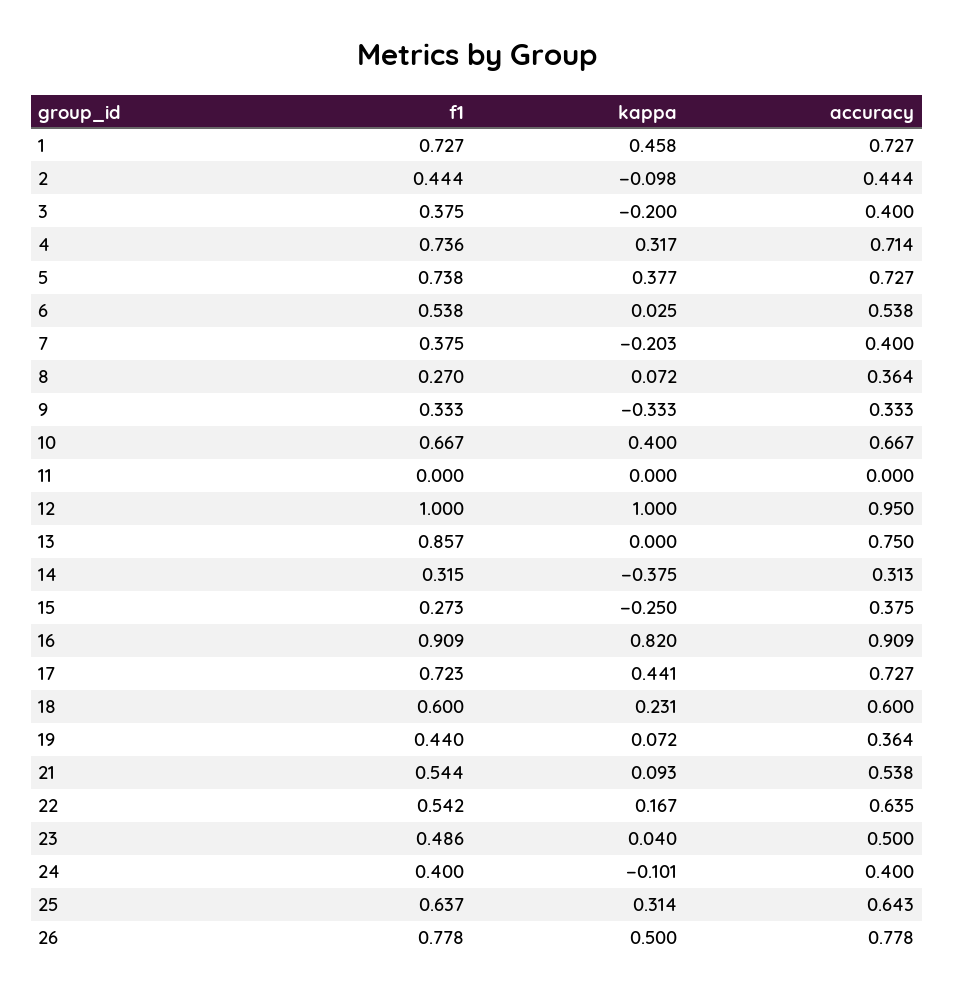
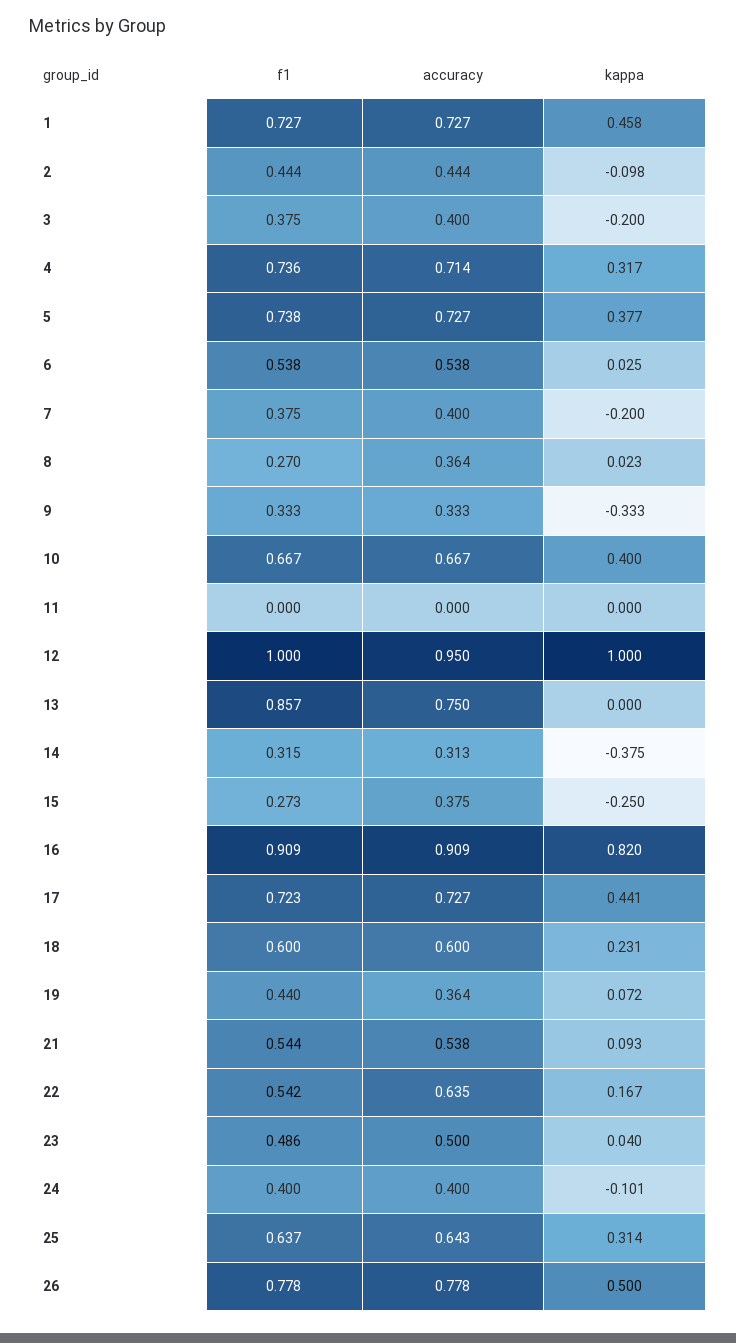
kappa, 7: -0.203 -> -0.2
kappa, 8: 0.072 -> 0.023

